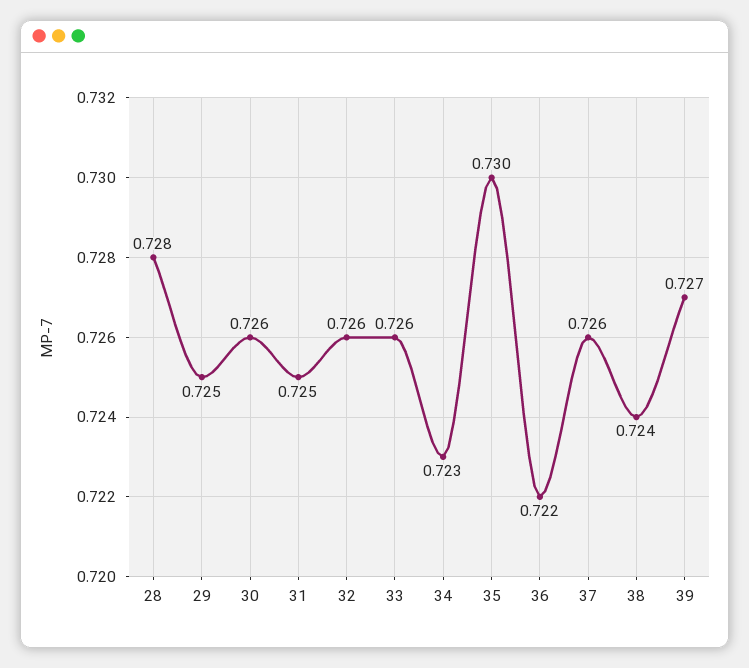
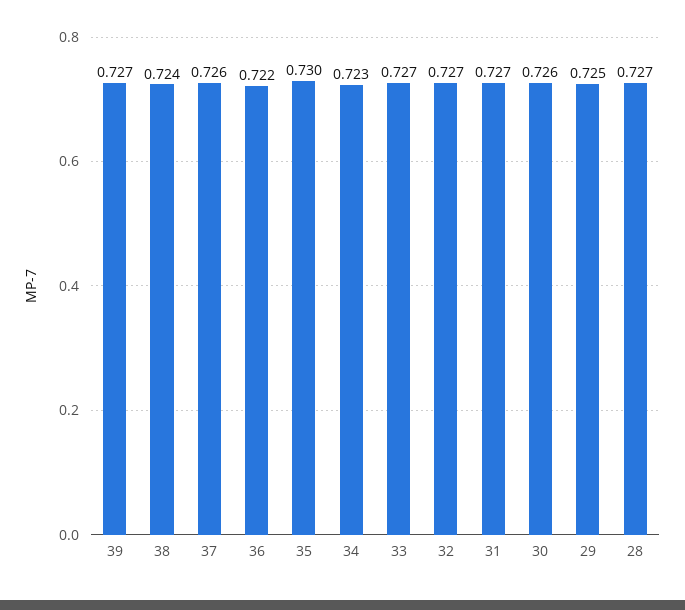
28: 0.728 -> 0.727
31: 0.725 -> 0.727
32: 0.726 -> 0.727
33: 0.726 -> 0.727

